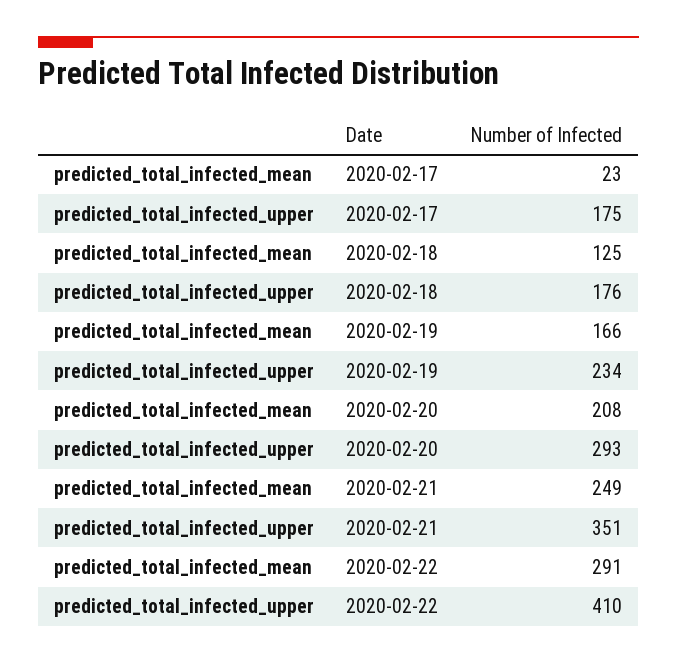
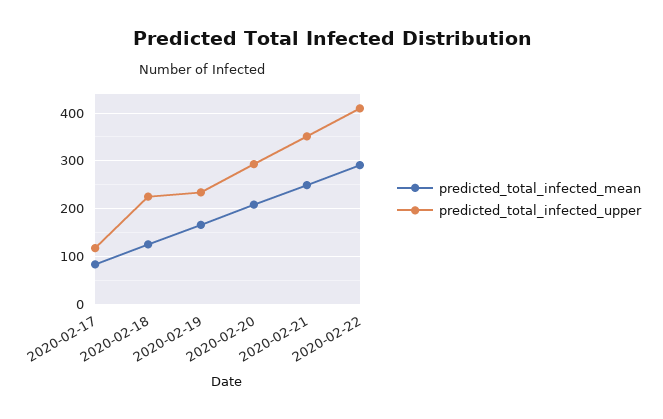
predicted_total_infected_mean, 2020-02-17: 23 -> 80
predicted_total_infected_upper, 2020-02-17: 175 -> 120
predicted_total_infected_upper, 2020-02-18: 176 -> 220

